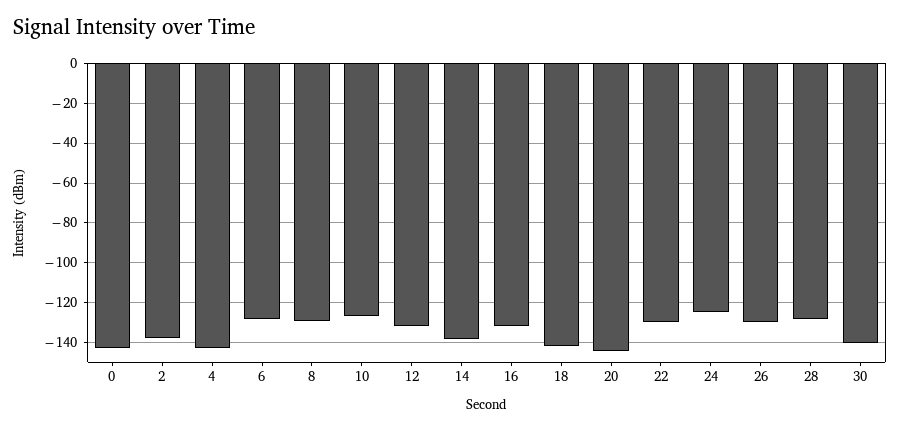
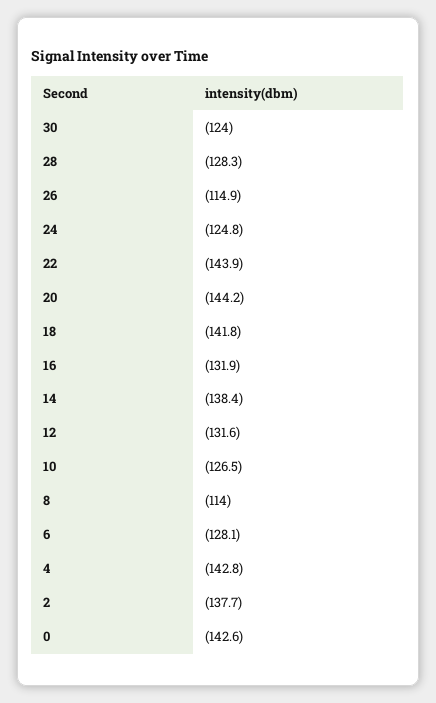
8: -130 -> -114
22: -130 -> -143.9
26: -130 -> -114.9
30: -140 -> -124

